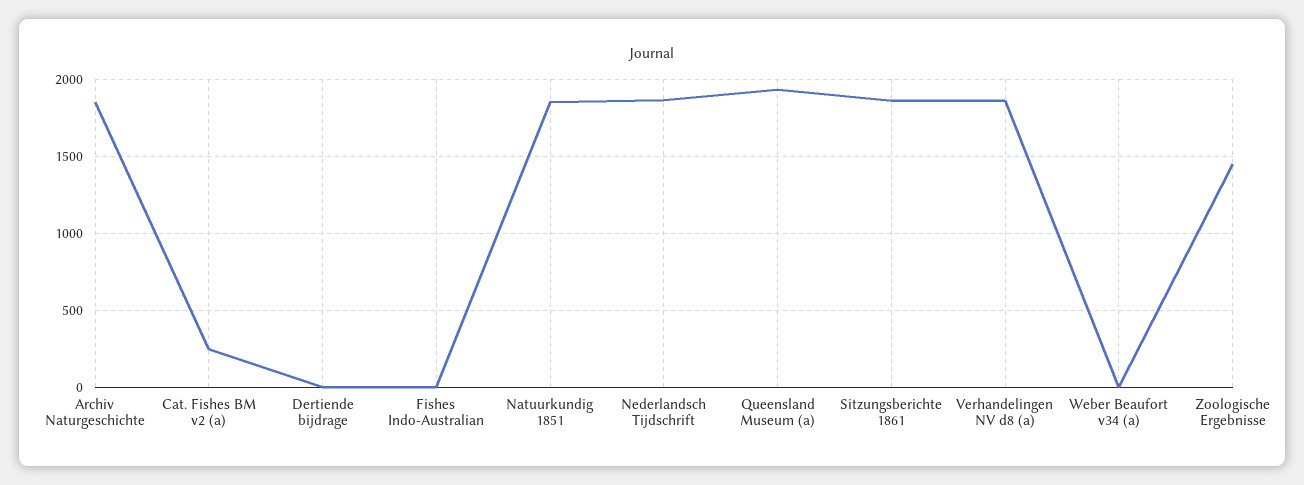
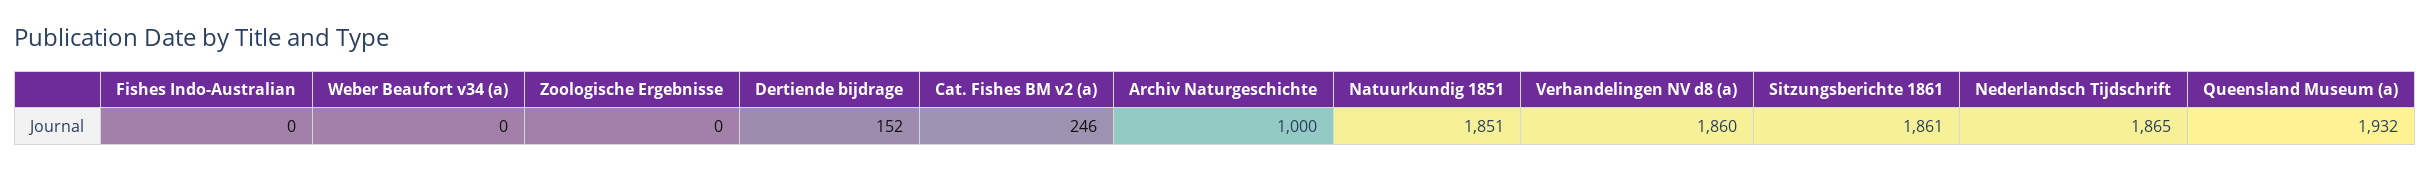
Archiv Naturgeschichte: 1850 -> 1000
Dertiende bijdrage: 0 -> 152
Zoologische Ergebnisse: 1450 -> 0

